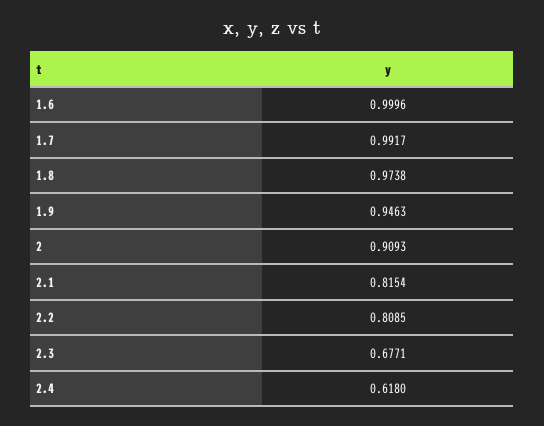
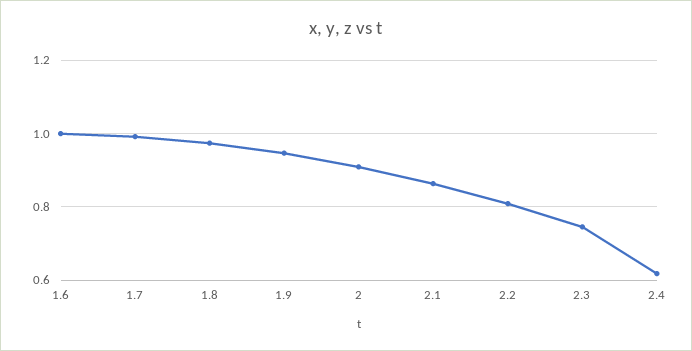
2.1: 0.8154 -> 0.86
2.3: 0.6771 -> 0.74

